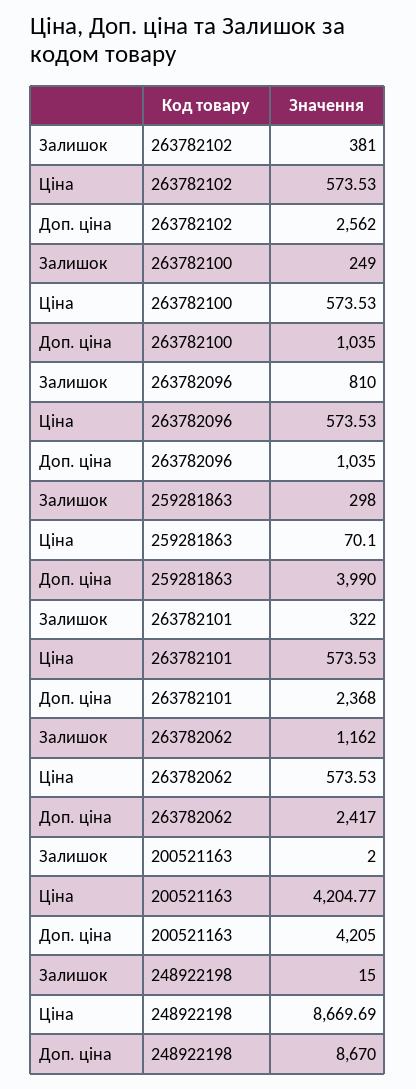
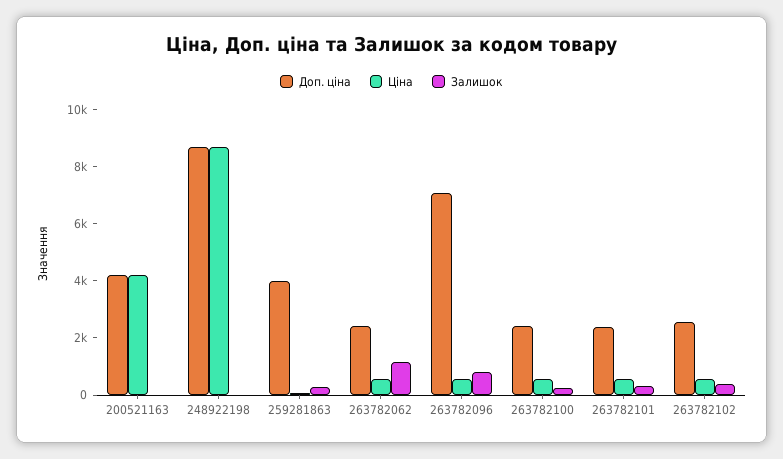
Доп. ціна, 263782100: 1035 -> 2500
Доп. ціна, 263782096: 1035 -> 7000

